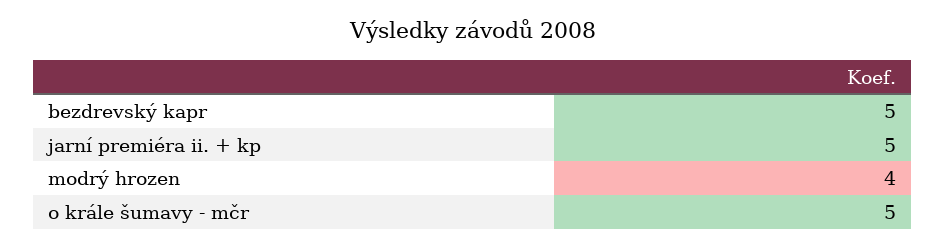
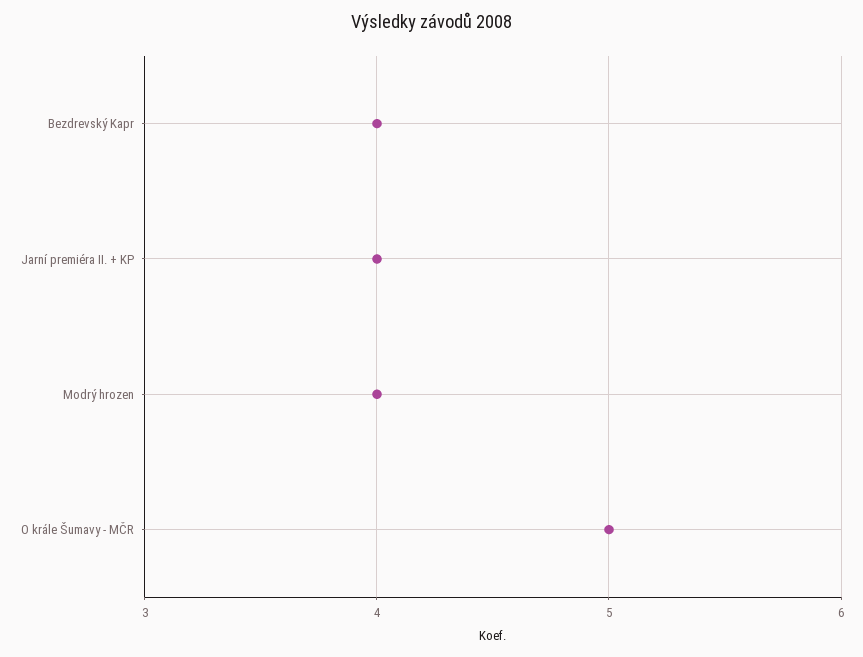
bezdrevský kapr: 5 -> 4
jarní premiéra ii. + kp: 5 -> 4

